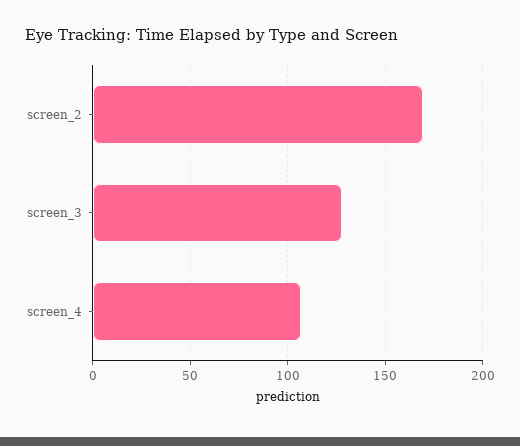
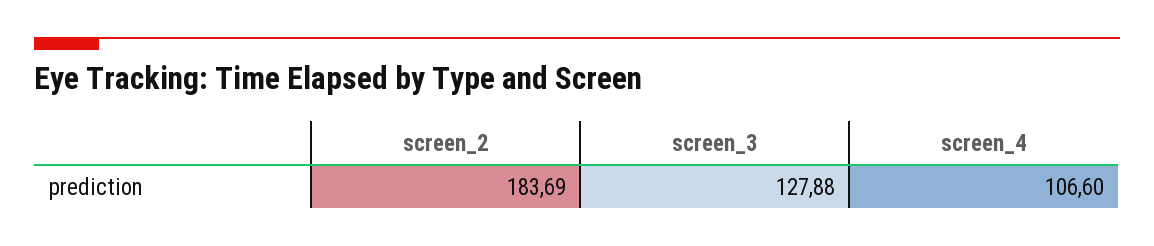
screen_2: 170 -> 183.69

